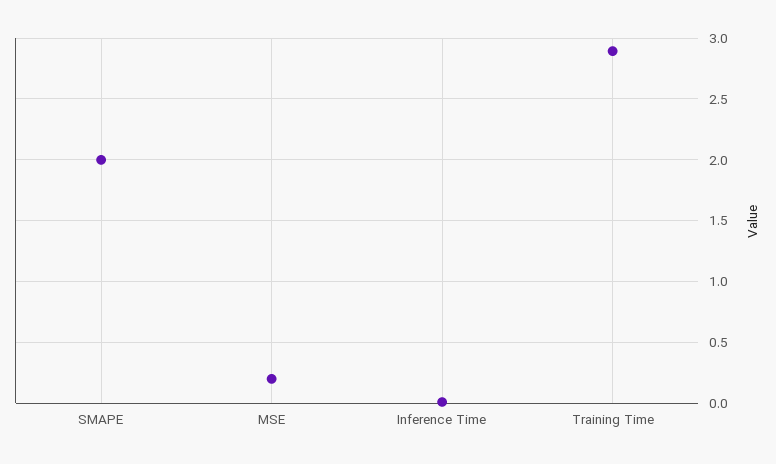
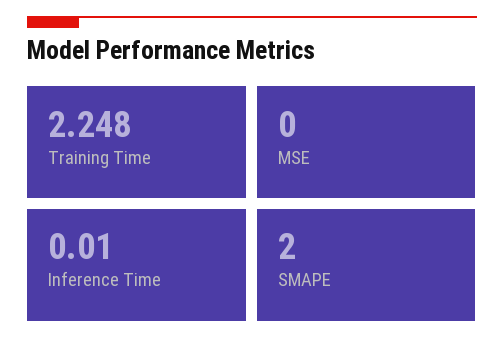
MSE: 0.2 -> 0
Training Time: 2.9 -> 2.248

